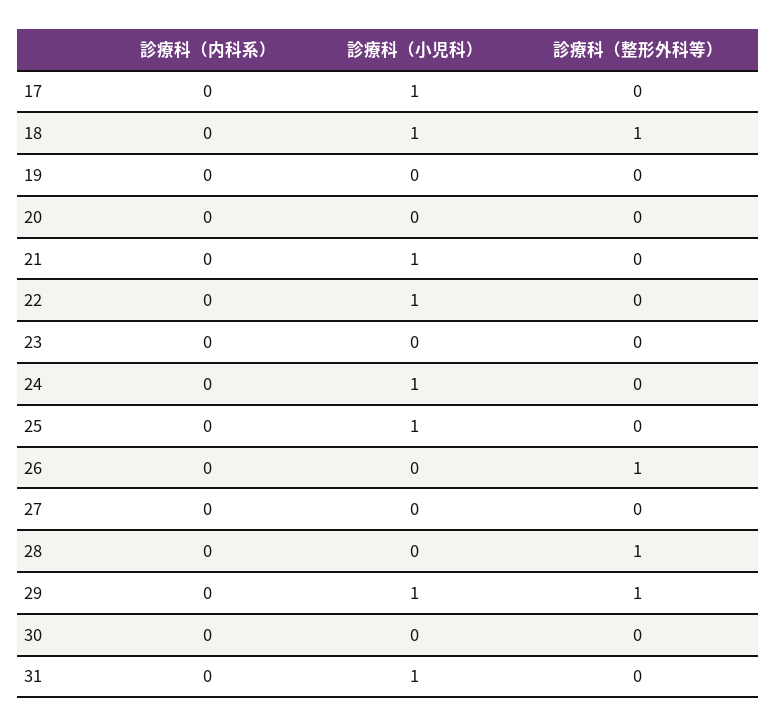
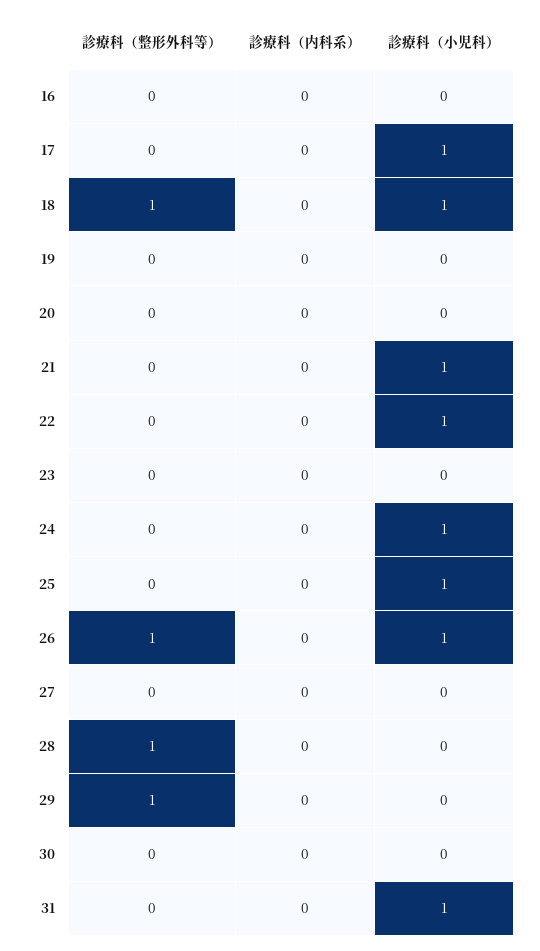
診療科（小児科）, 26: 0 -> 1
診療科（小児科）, 29: 1 -> 0
診療科（整形外科等）, 16: none -> 0
診療科（内科系）, 16: none -> 0
診療科（小児科）, 16: none -> 0

